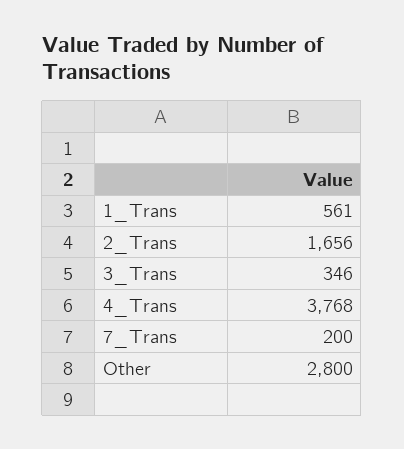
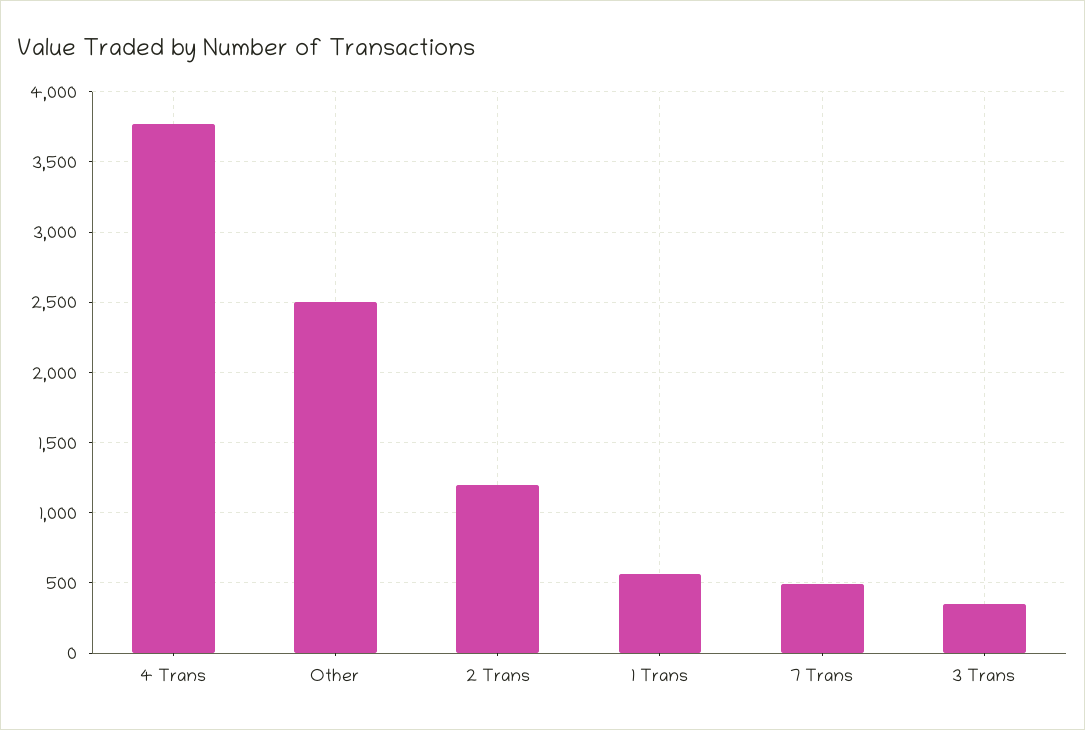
2_Trans: 1656 -> 1200
7_Trans: 200 -> 500
Other: 2800 -> 2500

